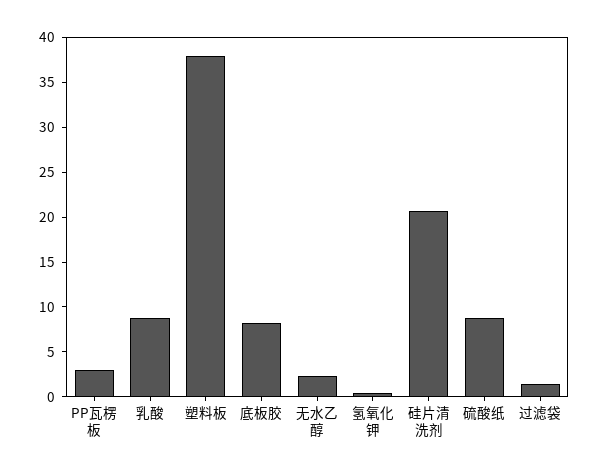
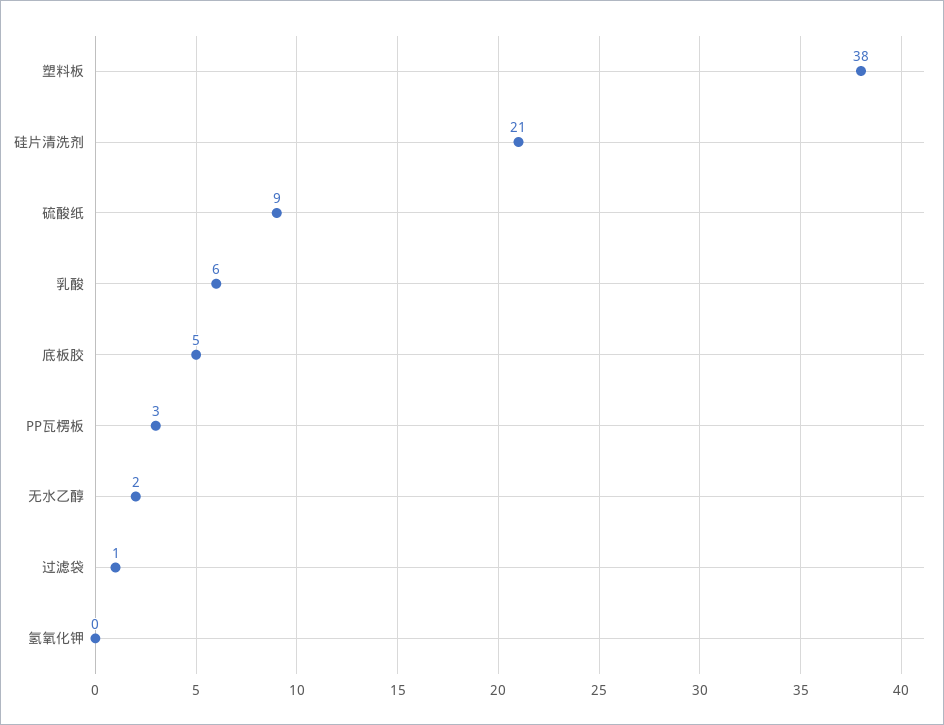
乳酸: 9 -> 6
底板胶: 8 -> 5

